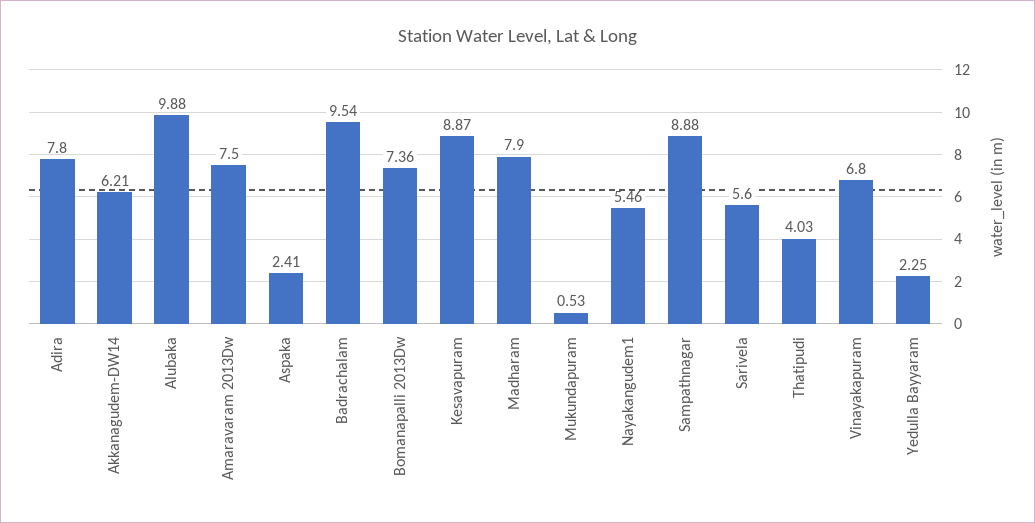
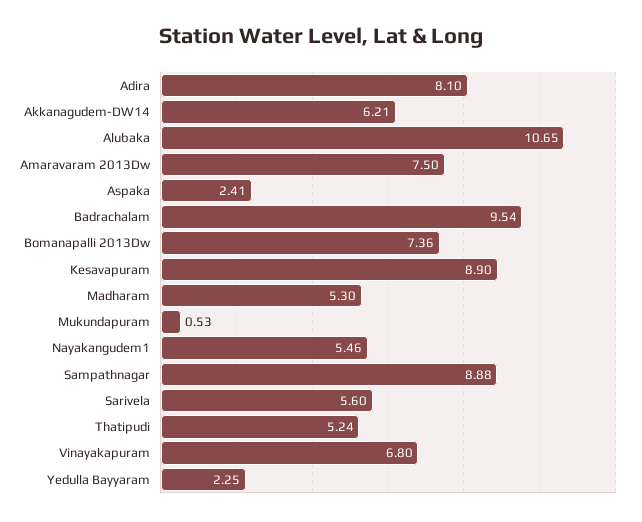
Adira: 7.8 -> 8.1
Alubaka: 9.88 -> 10.65
Kesavapuram: 8.87 -> 8.9
Madharam: 7.9 -> 5.3
Thatipudi: 4.03 -> 5.24

